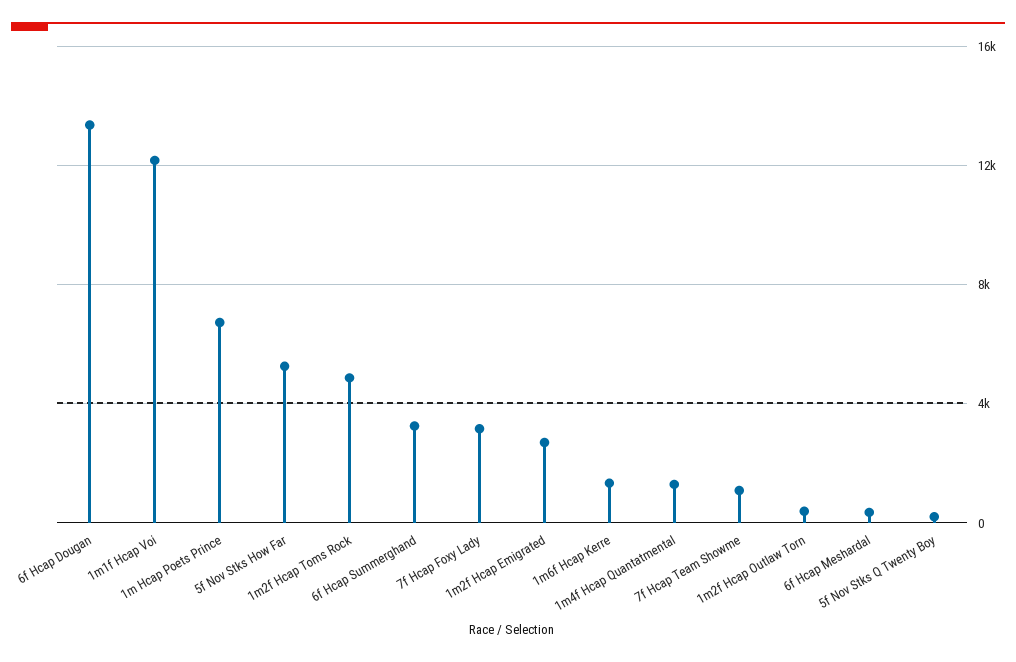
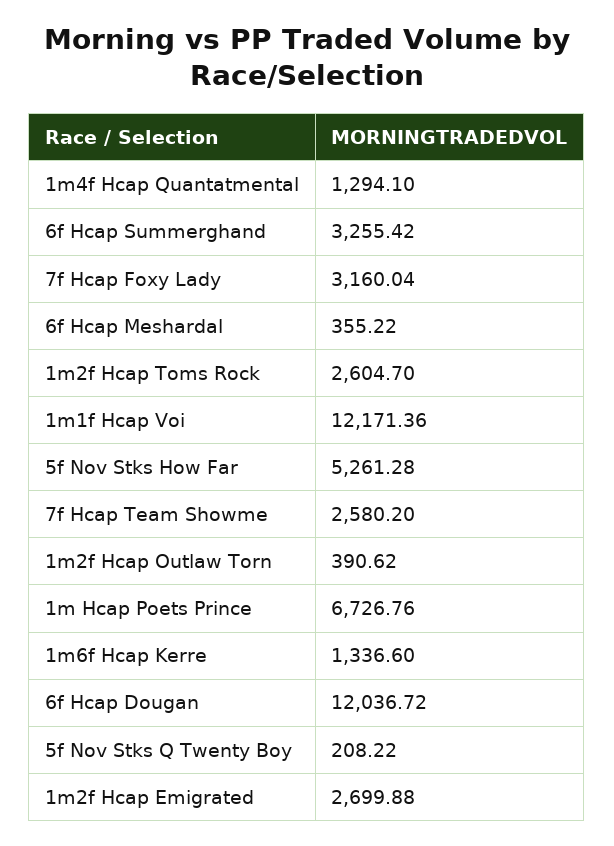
6f Hcap Dougan: 13500 -> 12036.72
1m2f Hcap Toms Rock: 5000 -> 2604.7
7f Hcap Team Showme: 1000 -> 2580.2

